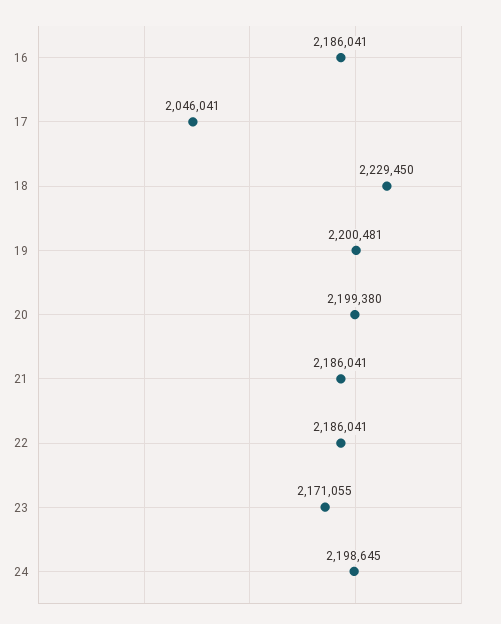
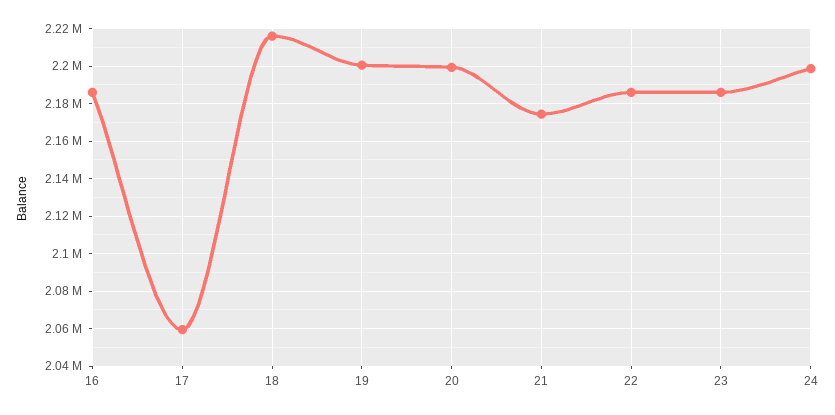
17: 2046041 -> 2060000
18: 2229450 -> 2215000
21: 2186041 -> 2175000
23: 2171055 -> 2185000

